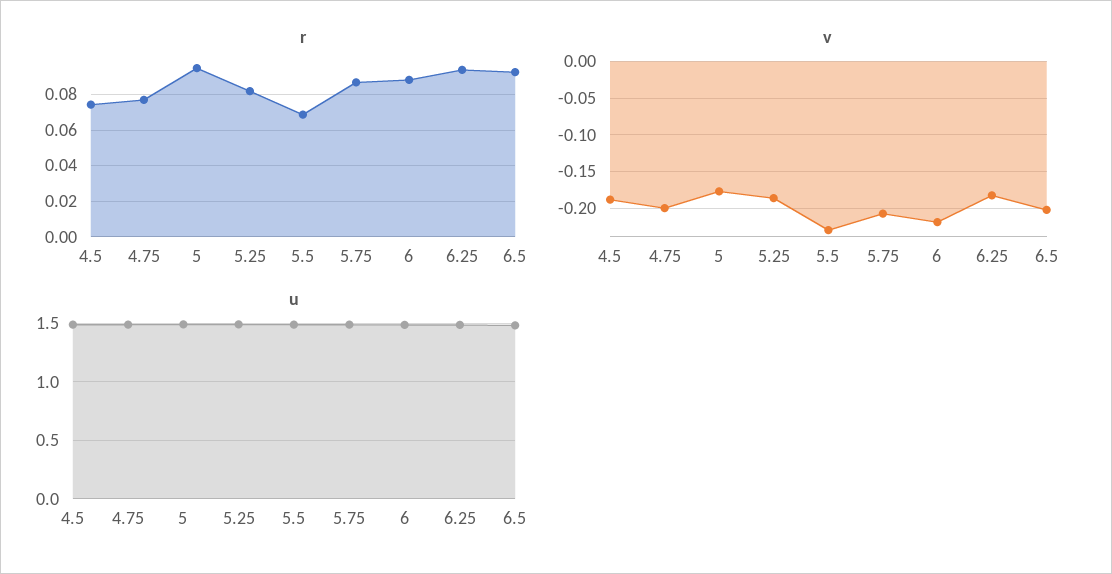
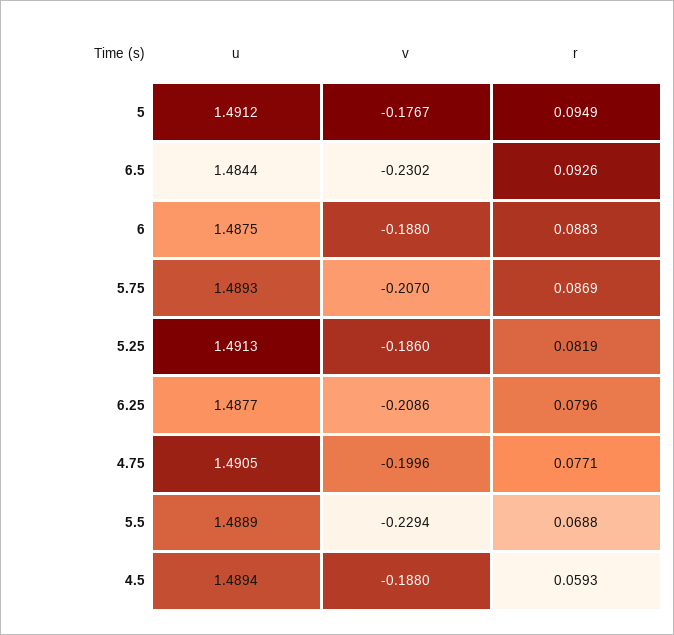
r, 4.5: 0.075 -> 0.0593
r, 6.25: 0.095 -> 0.0796
v, 6: -0.22 -> -0.188
v, 6.25: -0.18 -> -0.2086
v, 6.5: -0.2 -> -0.2302

